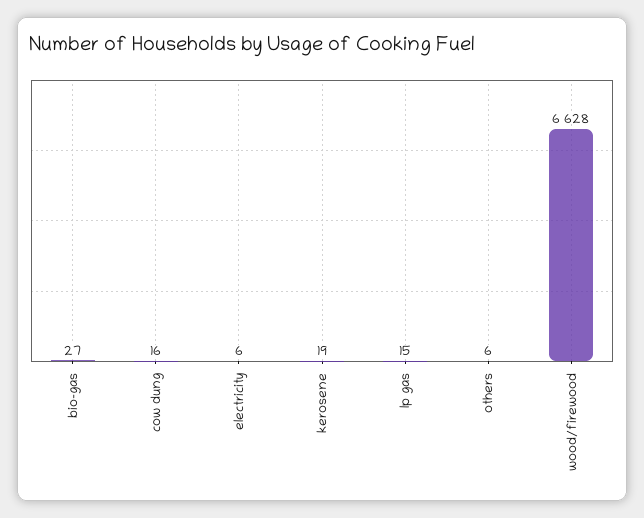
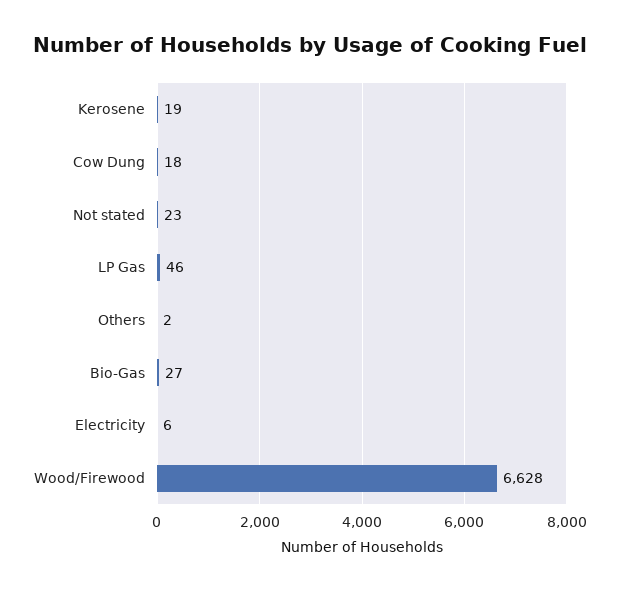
cow dung: 16 -> 18
lp gas: 15 -> 46
others: 6 -> 2
Not stated: none -> 23

